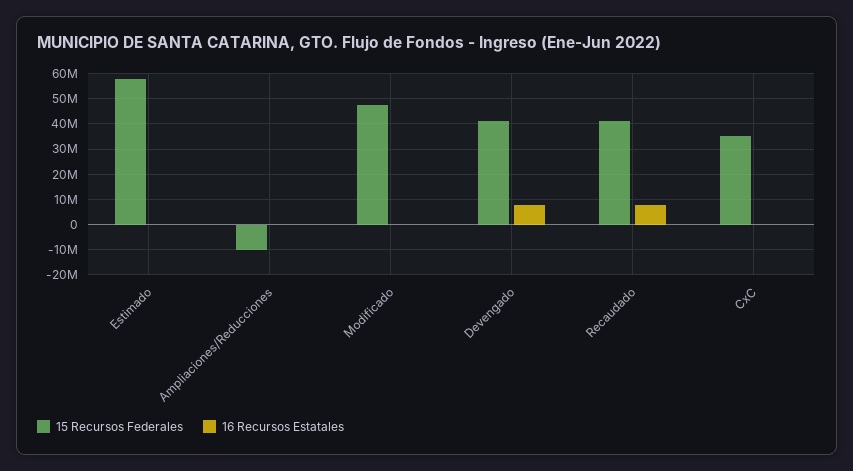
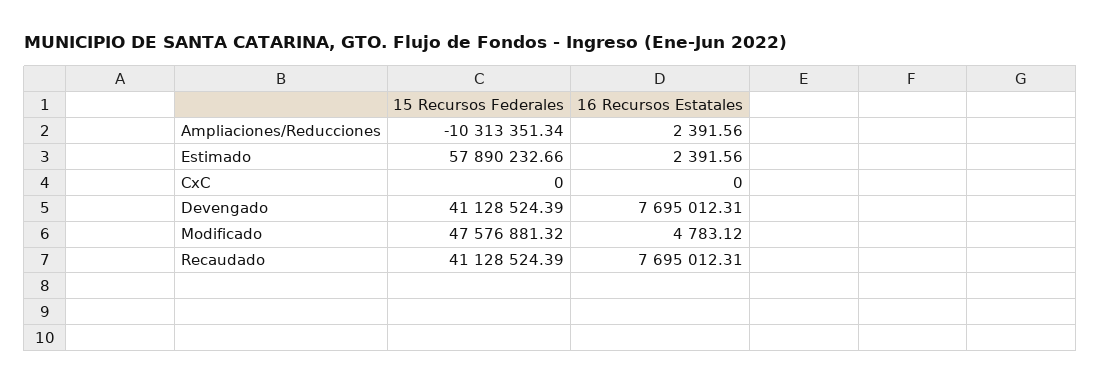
15 Recursos Federales, CxC: 35000000 -> 0

